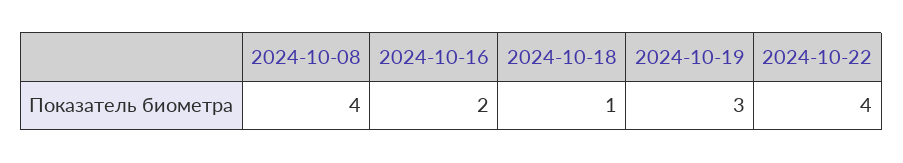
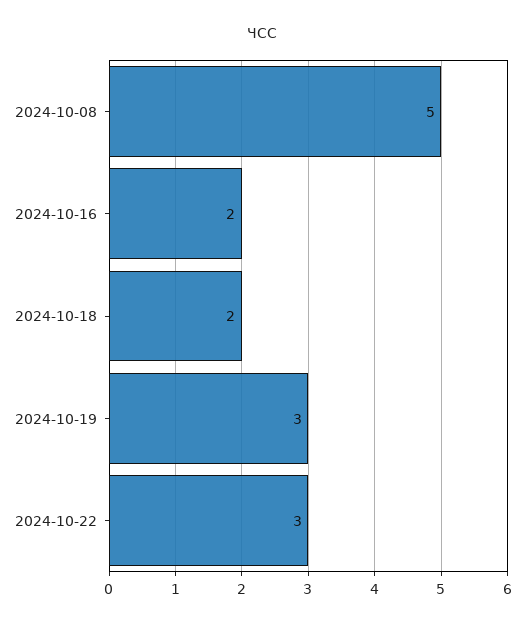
2024-10-08: 4 -> 5
2024-10-18: 1 -> 2
2024-10-22: 4 -> 3

